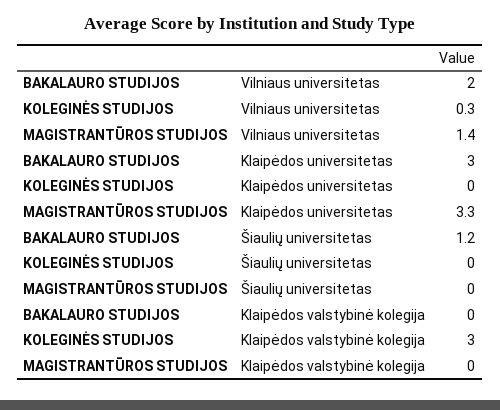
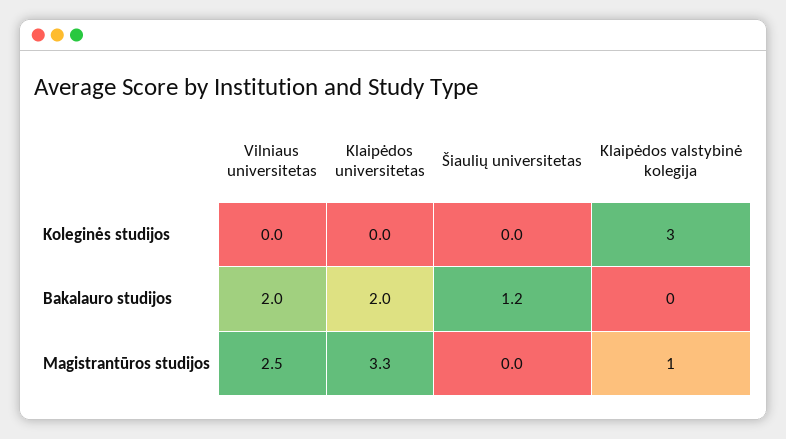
KOLEGINĖS STUDIJOS, Vilniaus universitetas: 0.3 -> 0
MAGISTRANTŪROS STUDIJOS, Vilniaus universitetas: 1.4 -> 2.5
BAKALAURO STUDIJOS, Klaipėdos universitetas: 3 -> 2
MAGISTRANTŪROS STUDIJOS, Klaipėdos valstybinė kolegija: 0 -> 1

